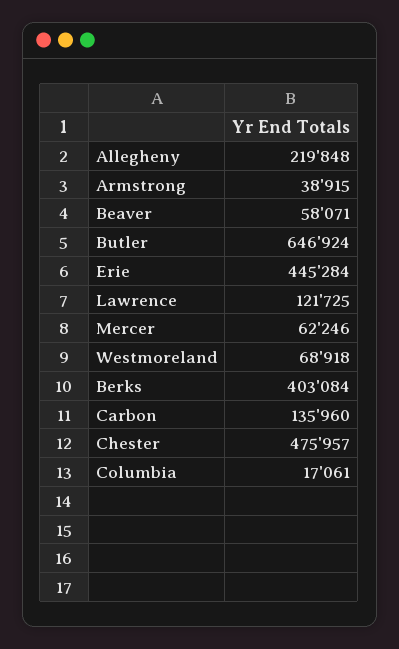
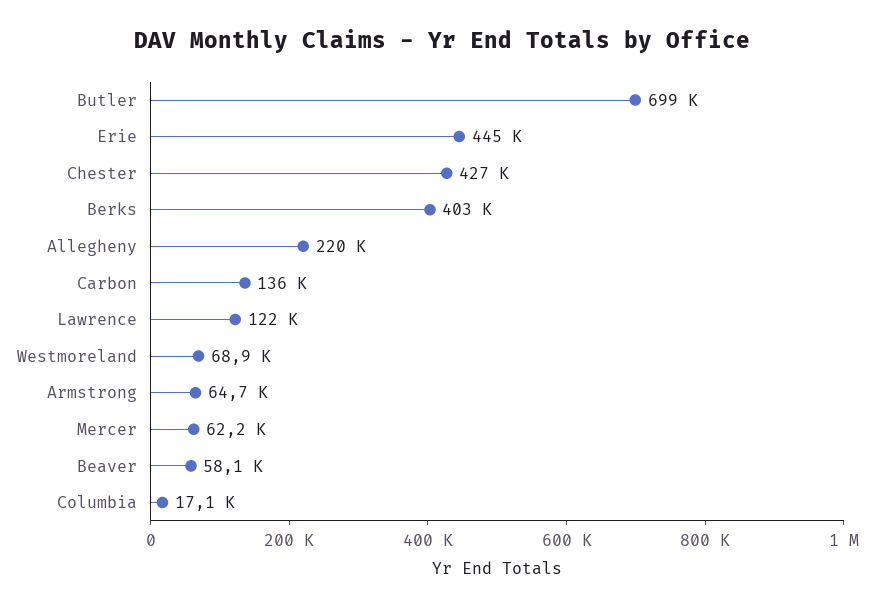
Armstrong: 38915 -> 64700
Butler: 646924 -> 699000
Chester: 475957 -> 427000

